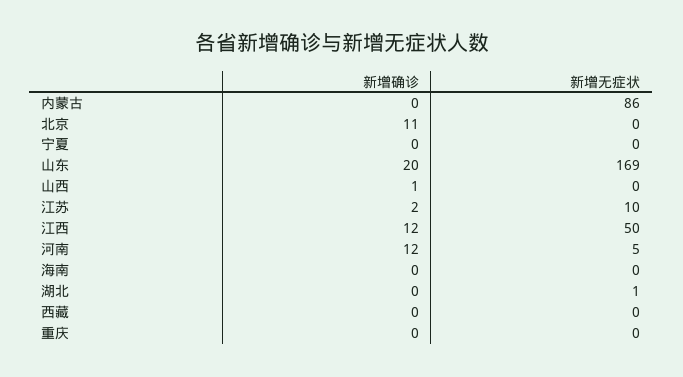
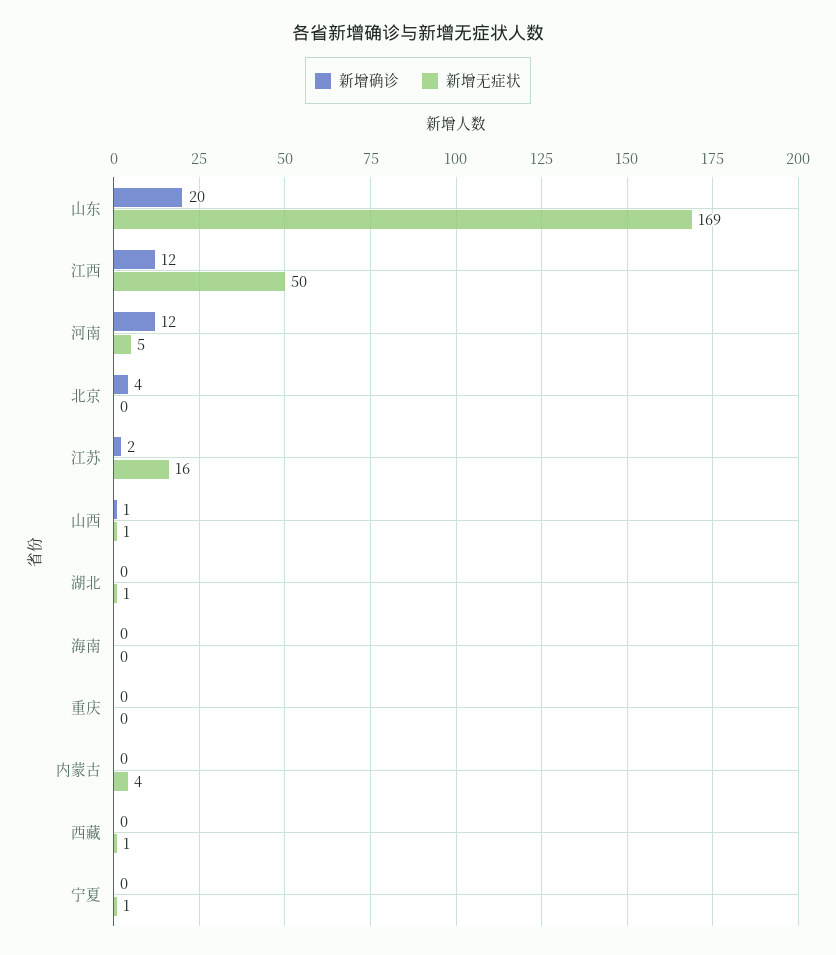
新增无症状, 内蒙古: 86 -> 4
新增确诊, 北京: 11 -> 4
新增无症状, 宁夏: 0 -> 1
新增无症状, 山西: 0 -> 1
新增无症状, 江苏: 10 -> 16
新增无症状, 西藏: 0 -> 1

